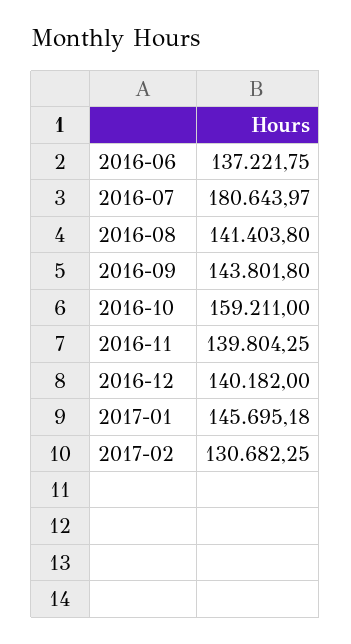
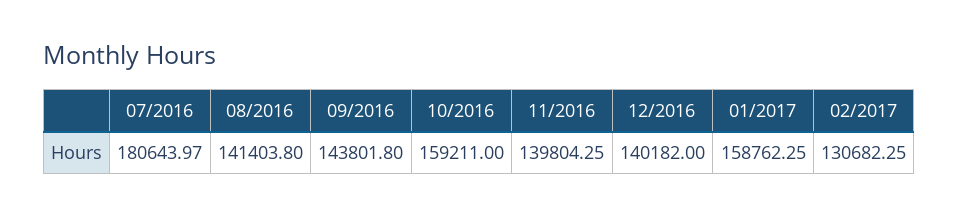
2016-06: 137221.75 -> none
2017-01: 145695.18 -> 158762.25

